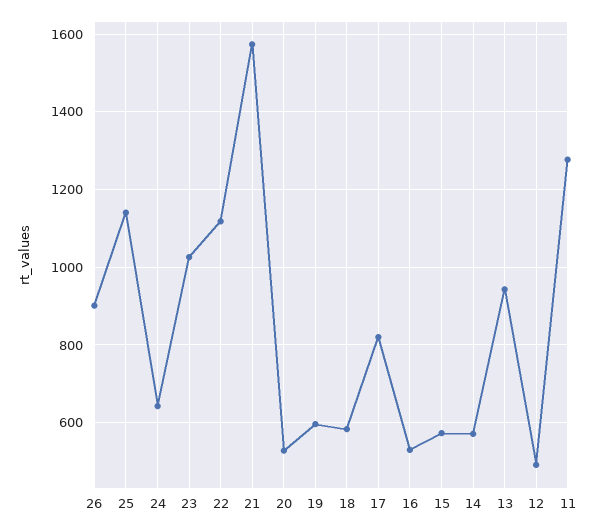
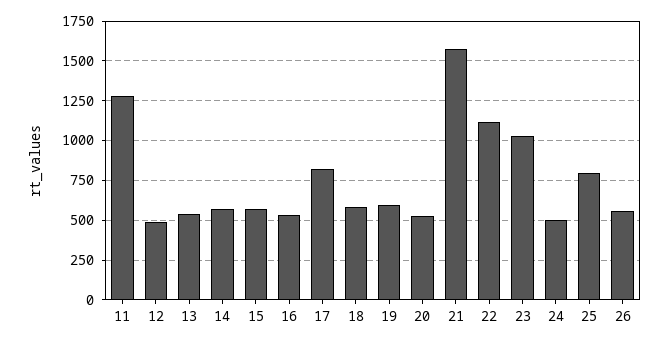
26: 900 -> 550
25: 1140 -> 800
24: 640 -> 500
13: 940 -> 550

